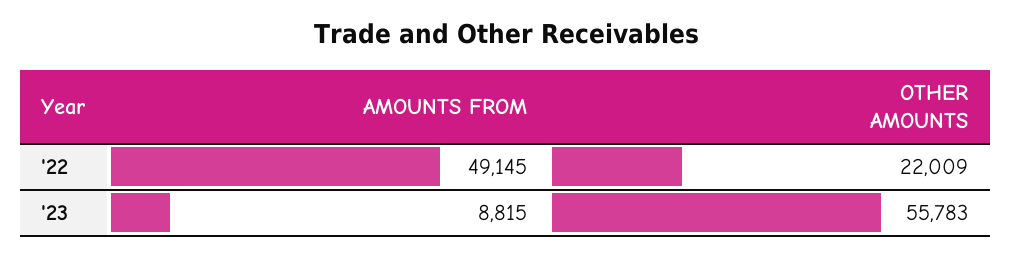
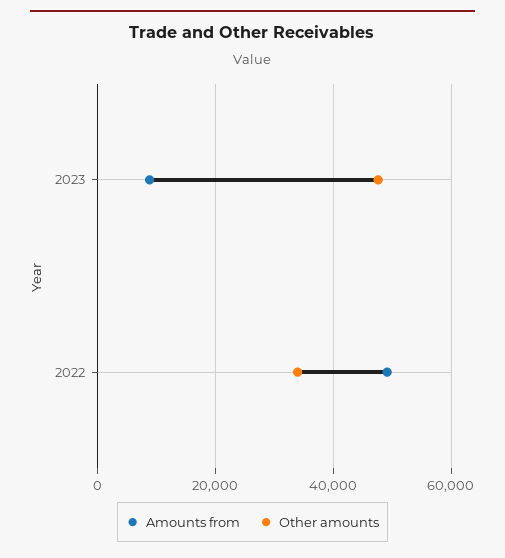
OTHER AMOUNTS, '22: 22009 -> 34000
OTHER AMOUNTS, '23: 55783 -> 48000

